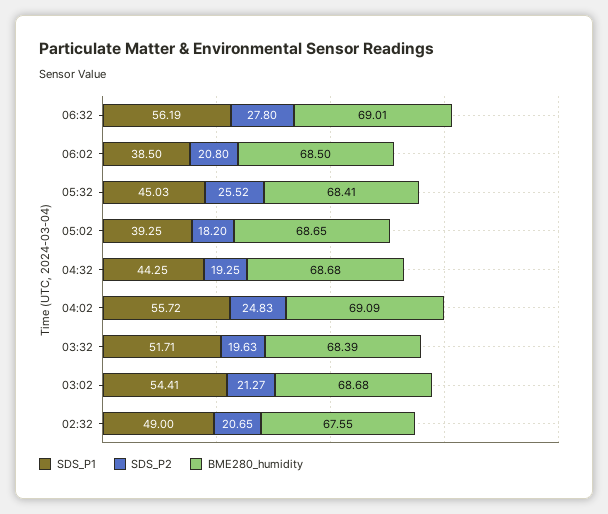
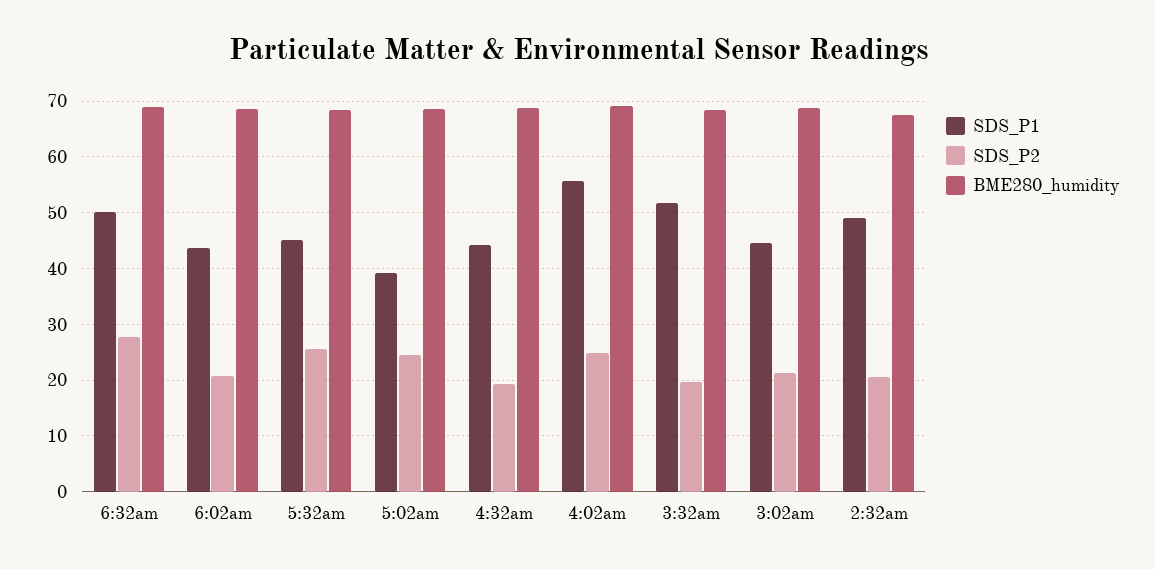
SDS_P1, 06:32: 56.19 -> 50
SDS_P1, 06:02: 38.5 -> 44
SDS_P2, 05:02: 18.2 -> 24
SDS_P1, 03:02: 54.41 -> 44

